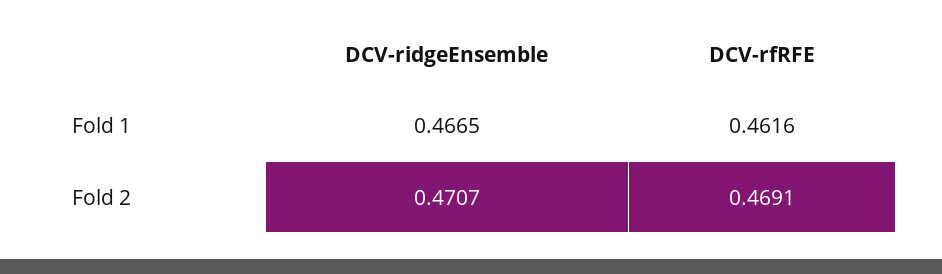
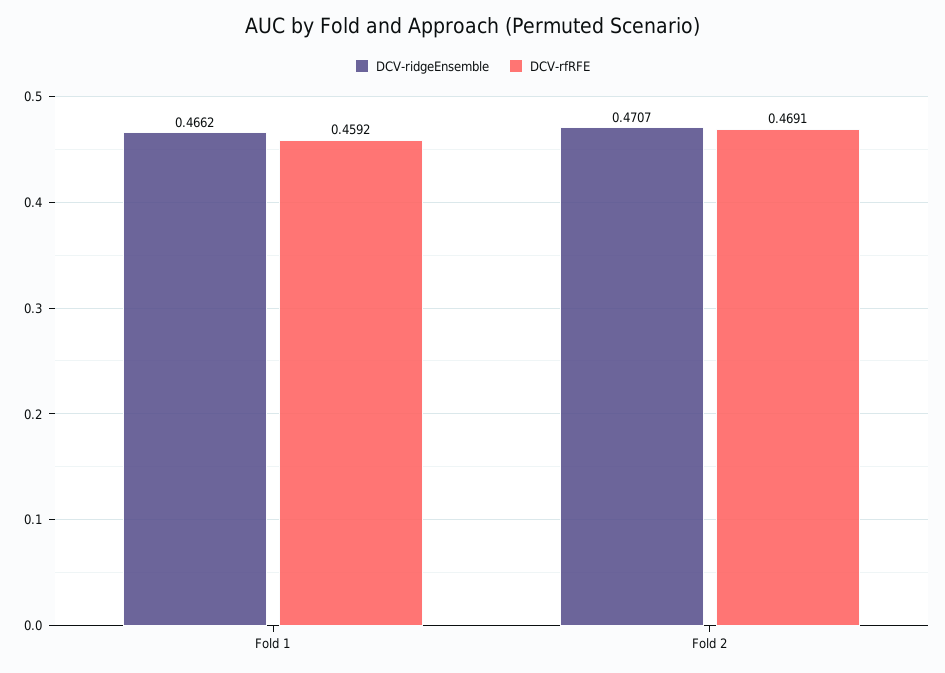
DCV-ridgeEnsemble, Fold 1: 0.4665 -> 0.4662
DCV-rfRFE, Fold 1: 0.4616 -> 0.4592

